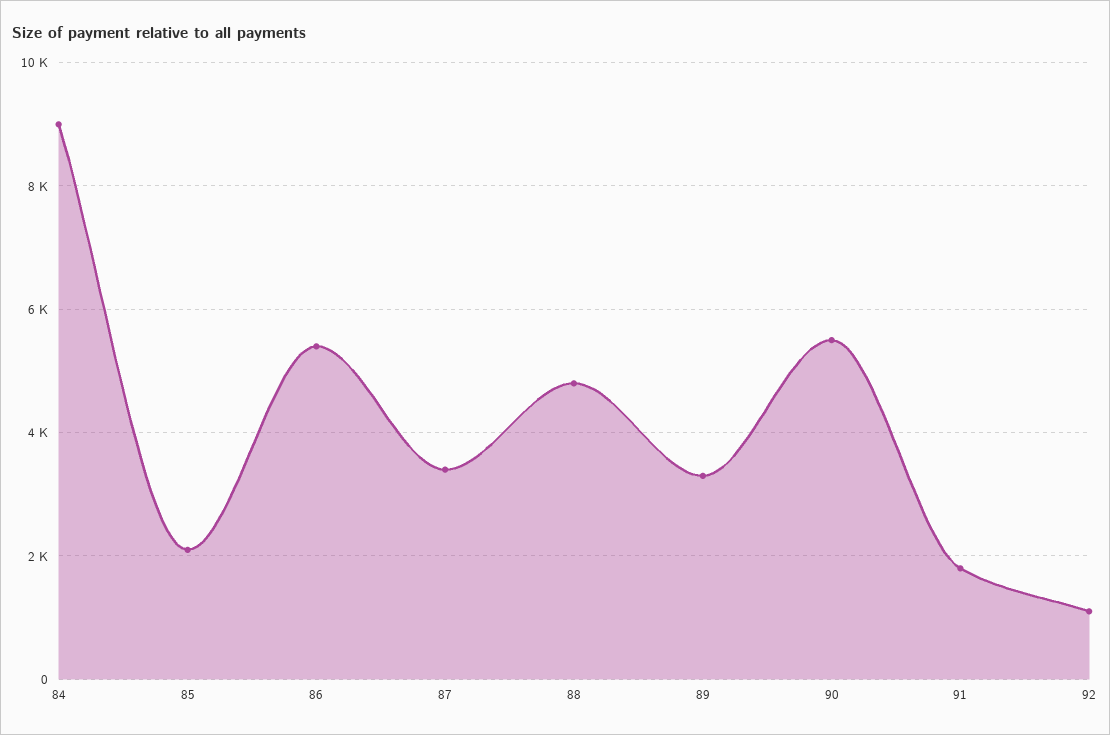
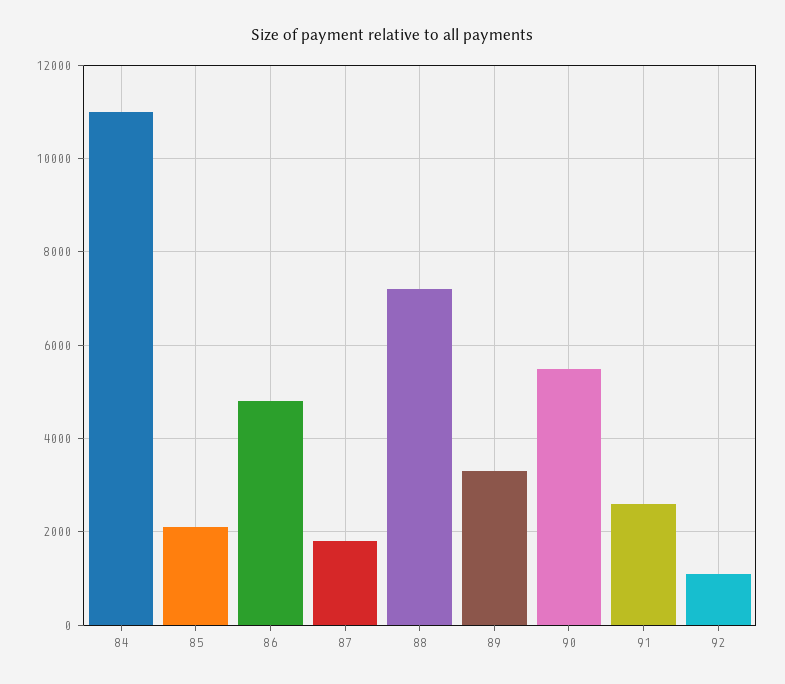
84: 9000 -> 11000
86: 5400 -> 4800
87: 3400 -> 1800
88: 4800 -> 7200
91: 1800 -> 2600

